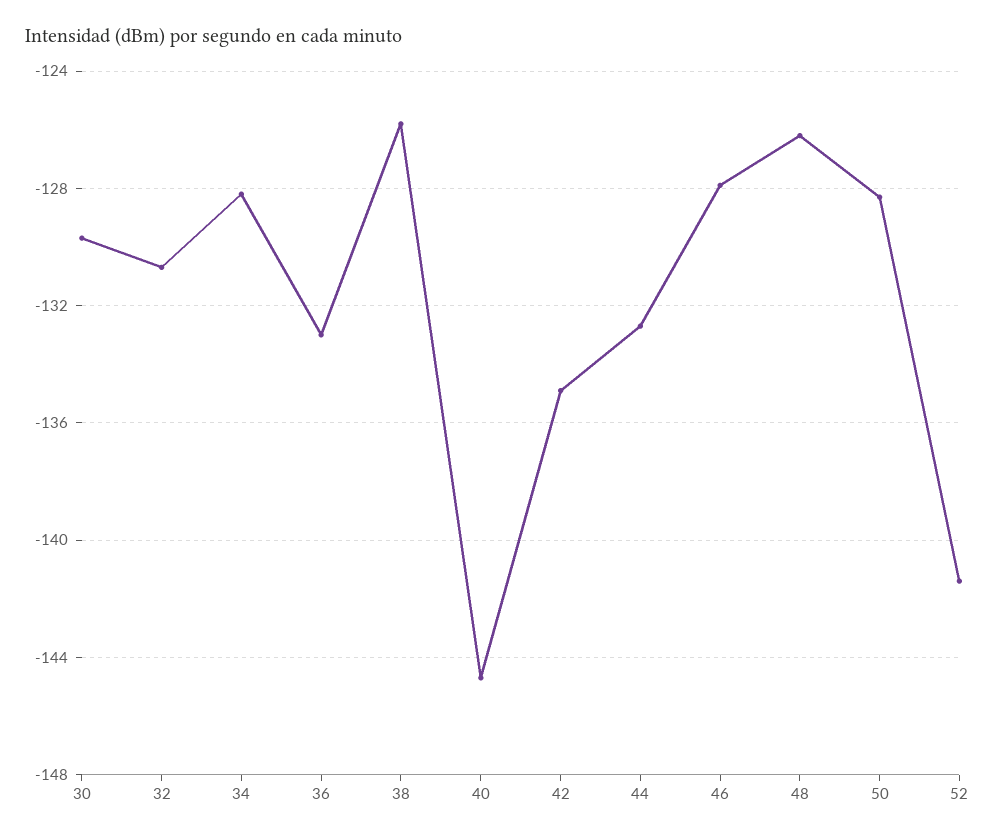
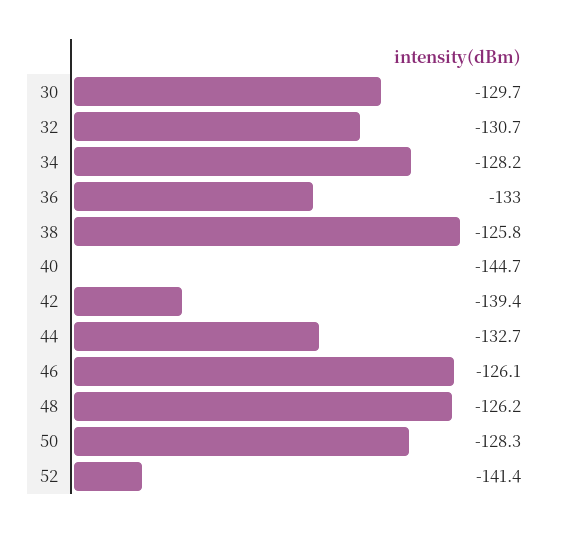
42: -135 -> -139.4
46: -128 -> -126.1

